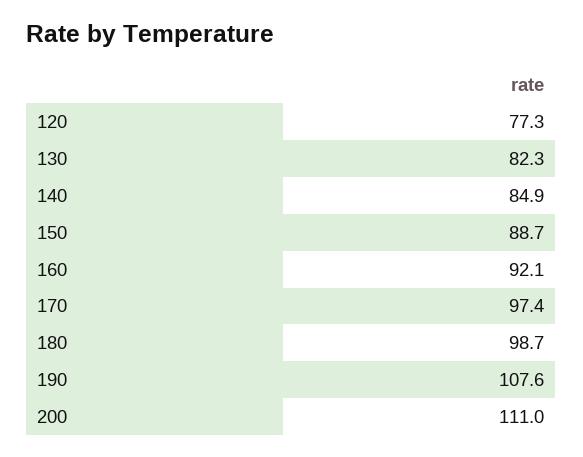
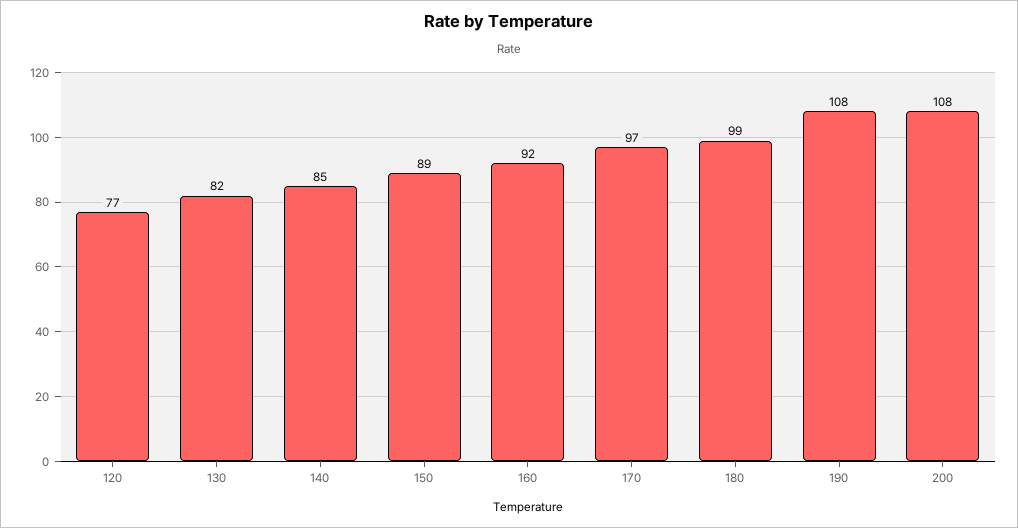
200: 111 -> 108

